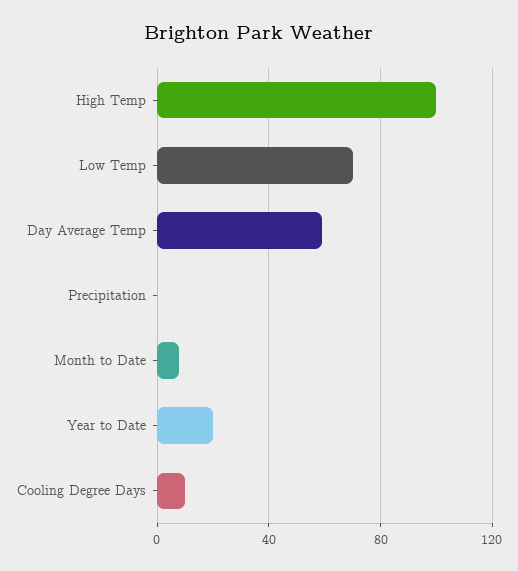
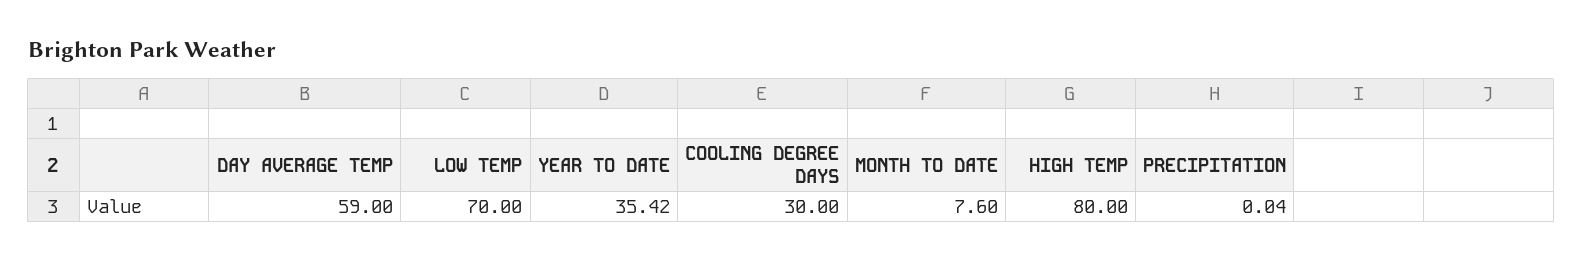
High Temp: 100 -> 80
Year to Date: 20 -> 35.42
Cooling Degree Days: 10 -> 30

